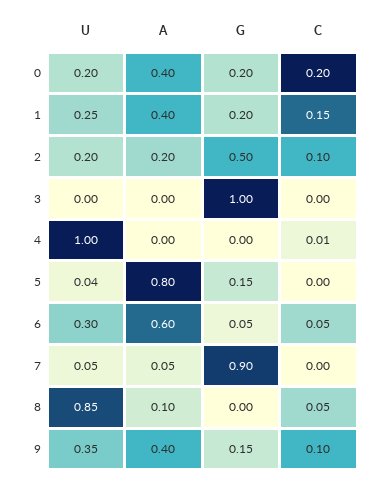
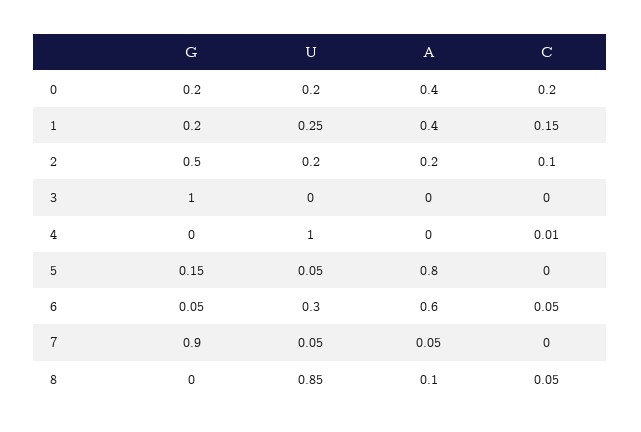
U, 5: 0.04 -> 0.05
U, 9: 0.35 -> none
A, 9: 0.4 -> none
G, 9: 0.15 -> none
C, 9: 0.1 -> none

